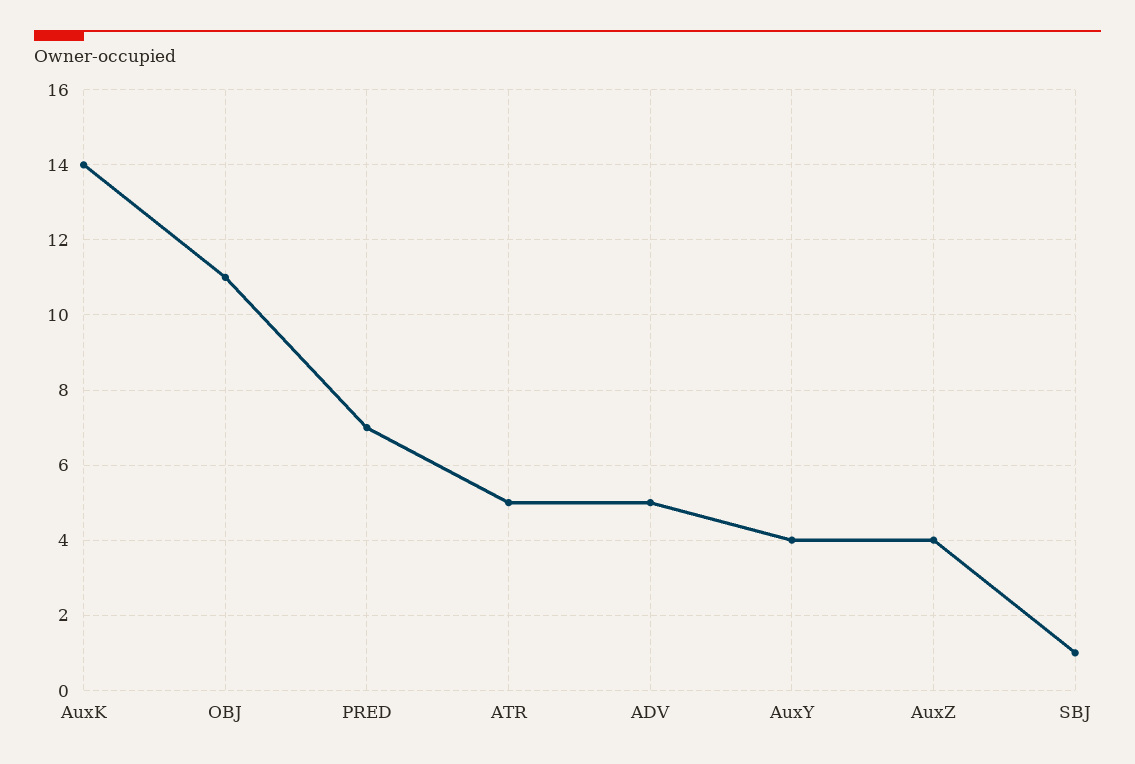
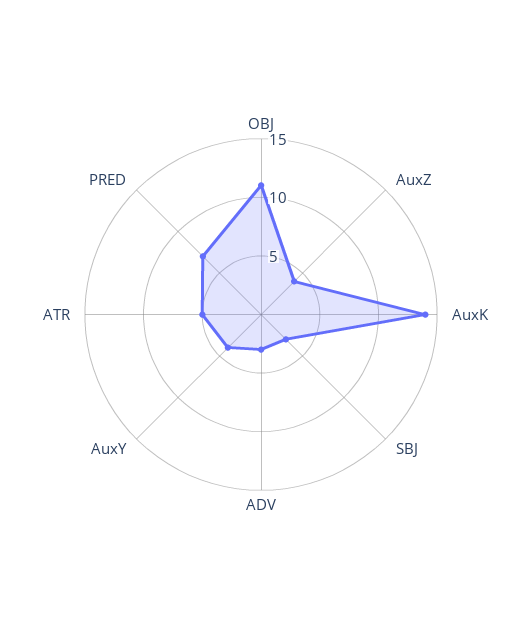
ADV: 5 -> 3
SBJ: 1 -> 3

